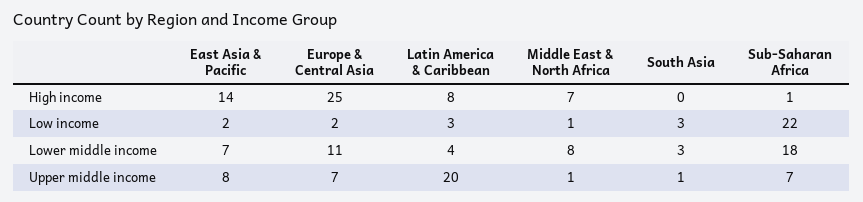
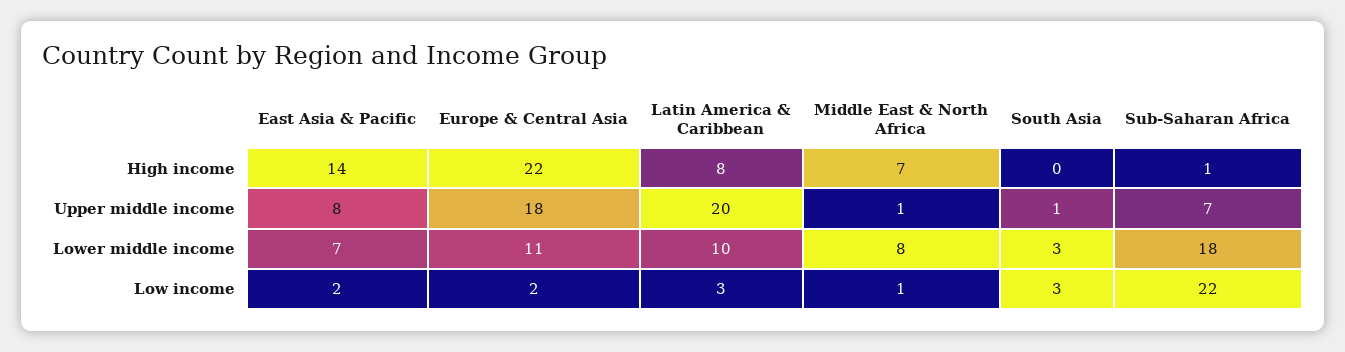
Europe & Central Asia, High income: 25 -> 22
Latin America & Caribbean, Lower middle income: 4 -> 10
Europe & Central Asia, Upper middle income: 7 -> 18

